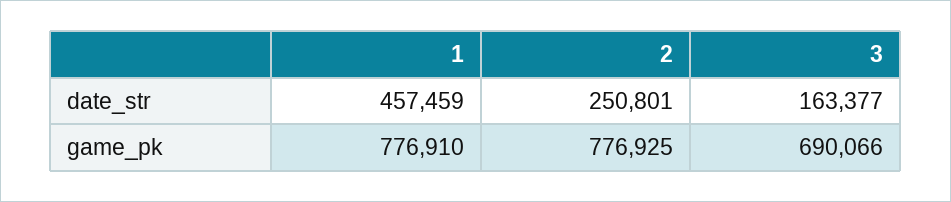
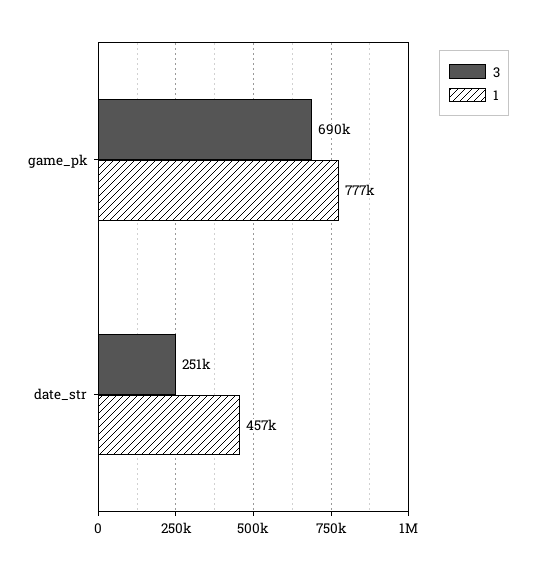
2, date_str: 250801 -> none
3, date_str: 163377 -> 251000
2, game_pk: 776925 -> none

